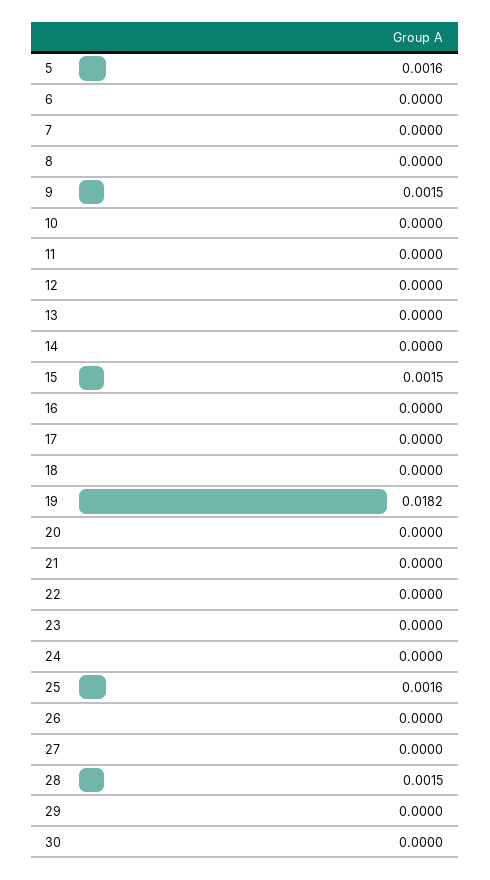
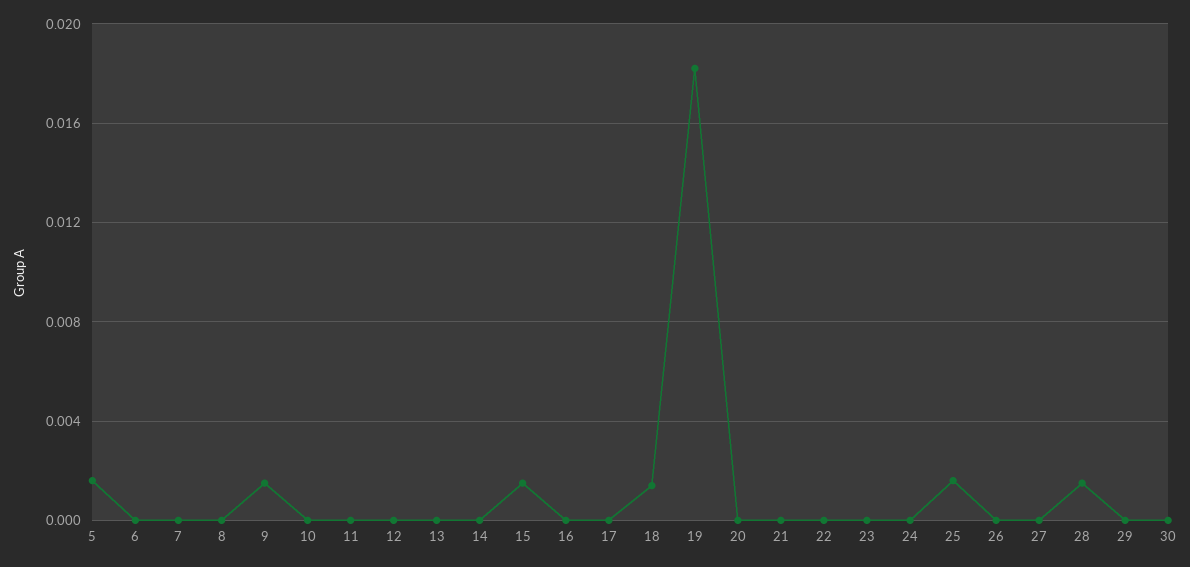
18: 0 -> 0.0015

